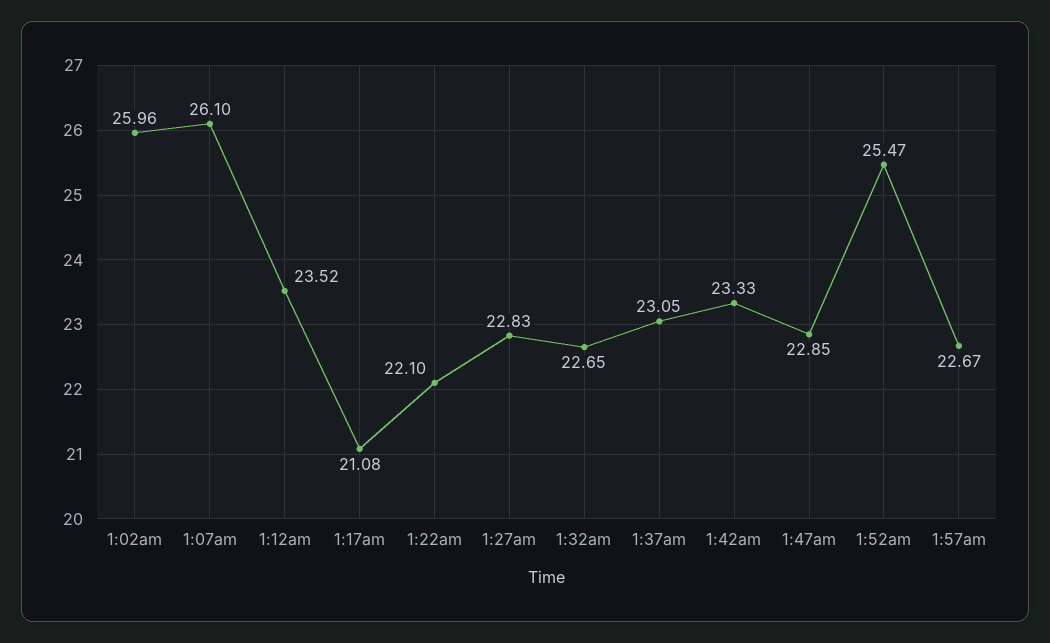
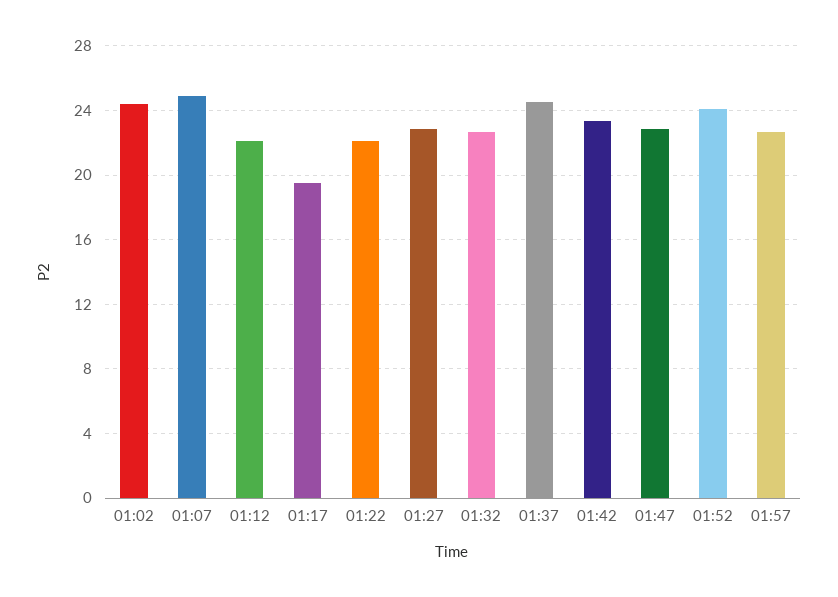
1:02am: 25.96 -> 24.5
1:07am: 26.1 -> 25
1:12am: 23.52 -> 22
1:17am: 21.08 -> 19.5
1:37am: 23.05 -> 24.5
1:52am: 25.47 -> 24

